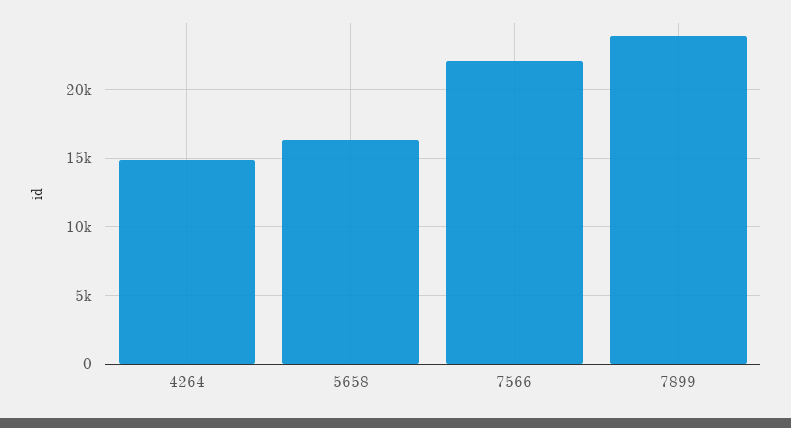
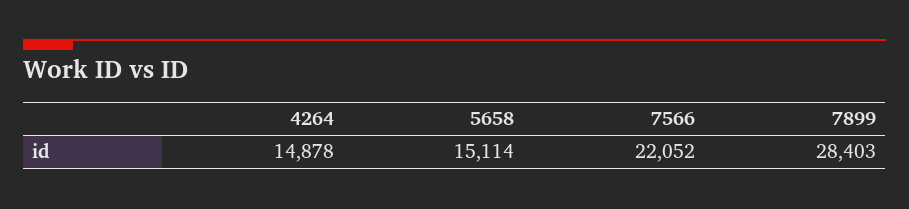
5658: 16500 -> 15114
7899: 24000 -> 28403

